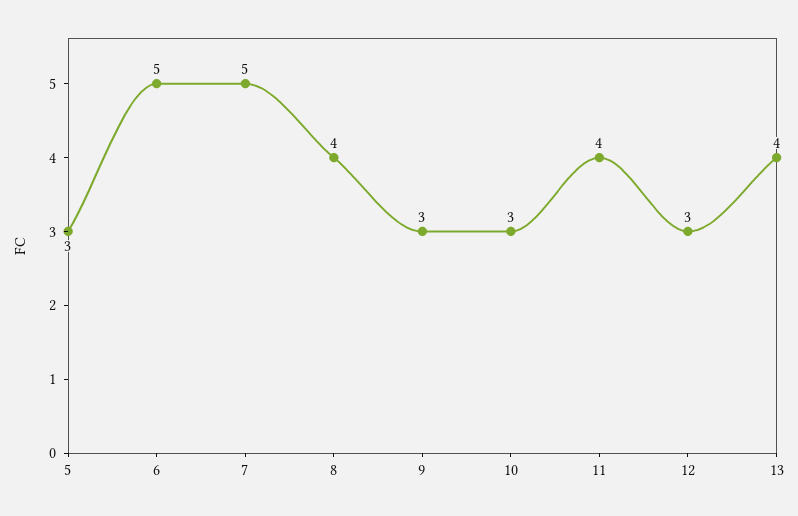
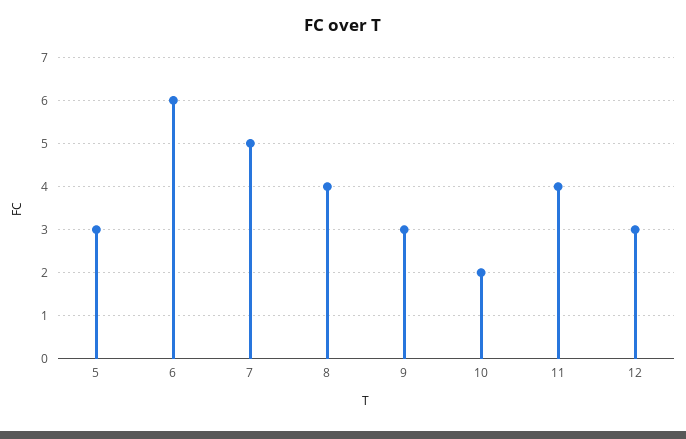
6: 5 -> 6
10: 3 -> 2
13: 4 -> none

